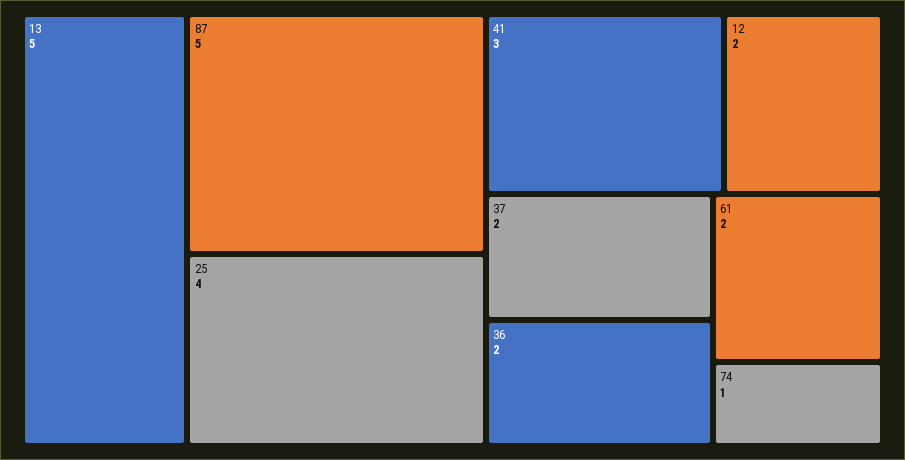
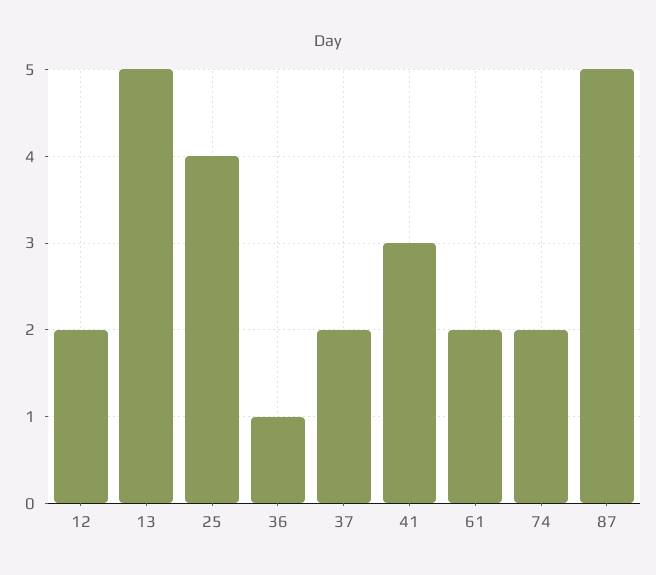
36: 2 -> 1
74: 1 -> 2

